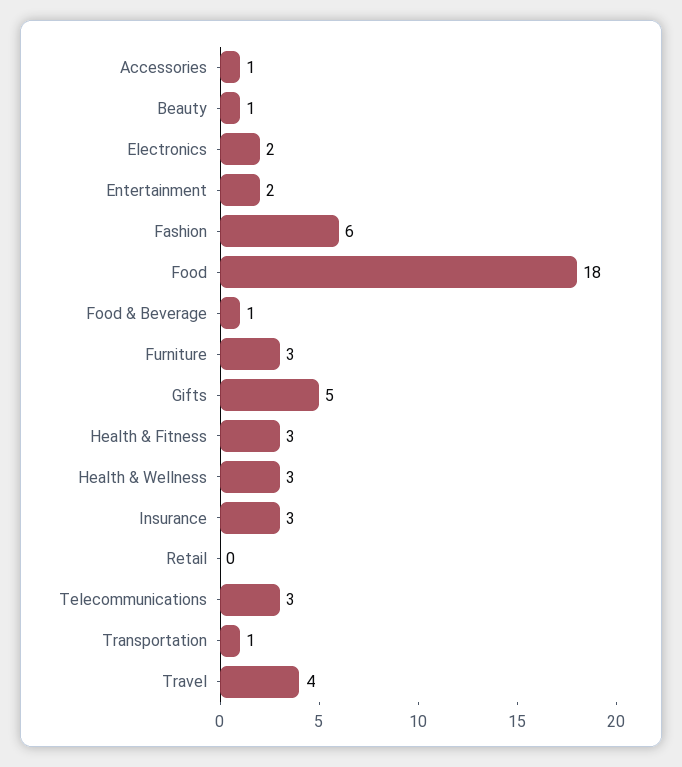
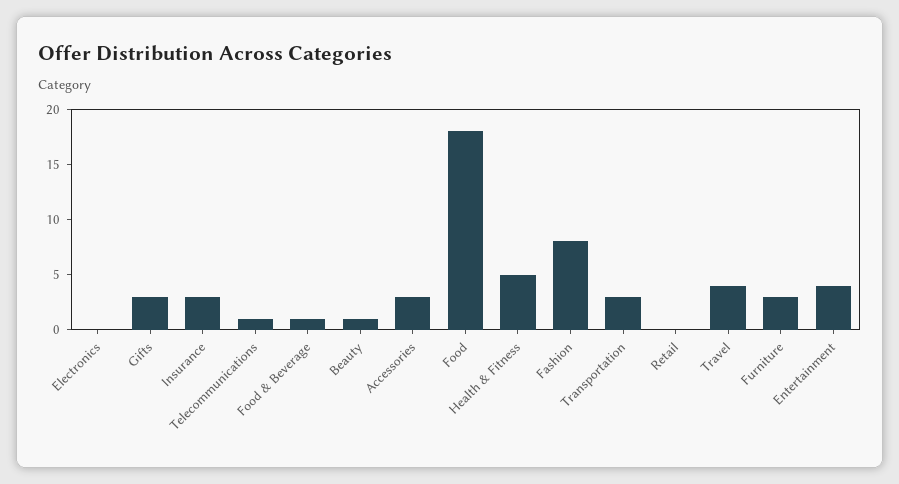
Accessories: 1 -> 3
Electronics: 2 -> 0
Entertainment: 2 -> 4
Fashion: 6 -> 8
Gifts: 5 -> 3
Health & Fitness: 3 -> 5
Health & Wellness: 3 -> none
Telecommunications: 3 -> 1
Transportation: 1 -> 3

